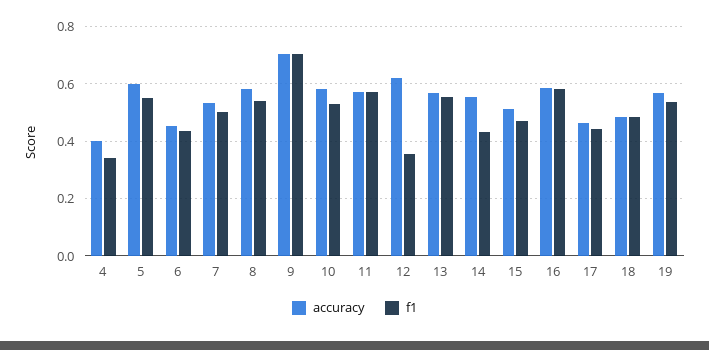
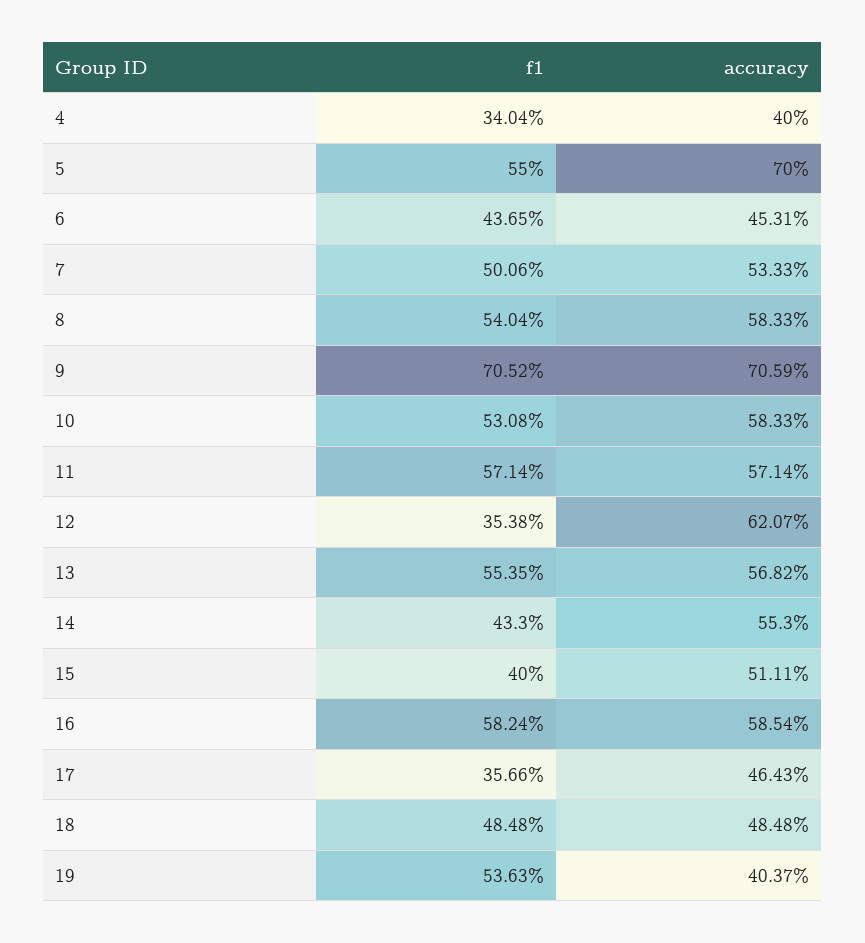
accuracy, 5: 0.6 -> 0.7
f1, 15: 0.475 -> 0.4
f1, 17: 0.45 -> 0.3566
accuracy, 19: 0.575 -> 0.4037

